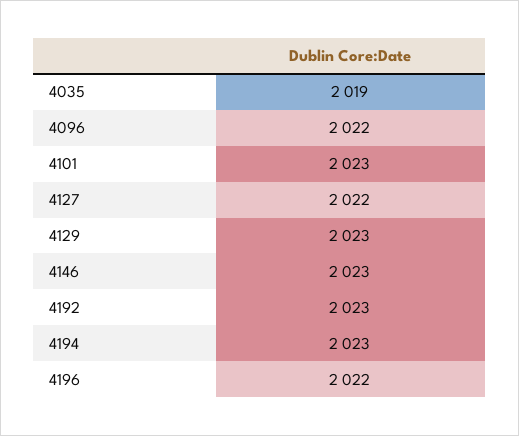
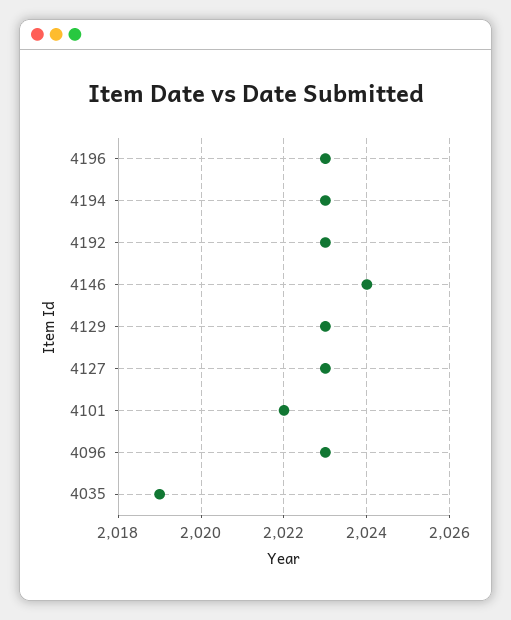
4096: 2022 -> 2023
4101: 2023 -> 2022
4127: 2022 -> 2023
4146: 2023 -> 2024
4196: 2022 -> 2023

